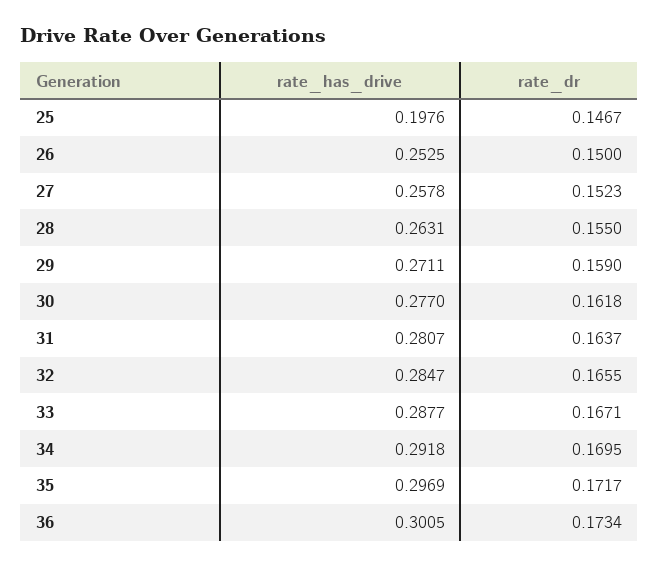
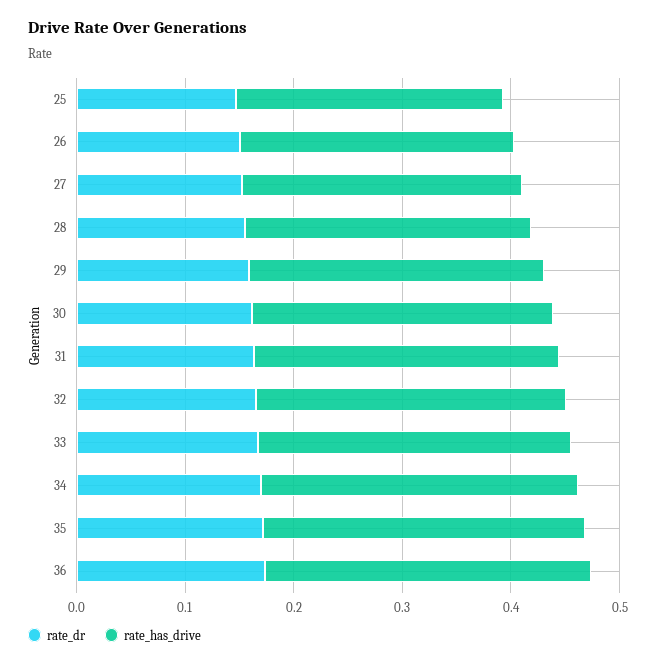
rate_has_drive, 25: 0.1976 -> 0.24

